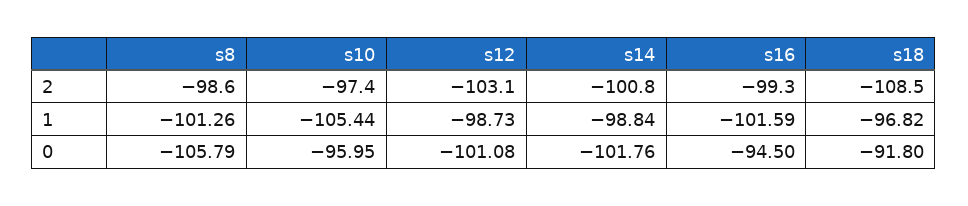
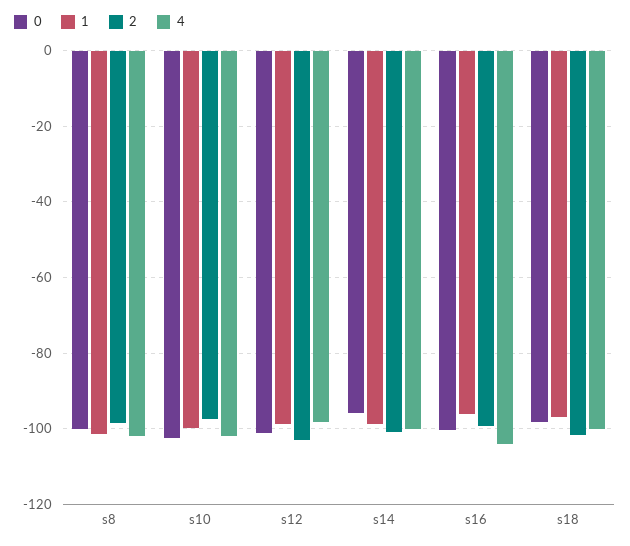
2, s18: -108.5 -> -102
1, s10: -105.44 -> -100
1, s16: -101.59 -> -96
0, s8: -105.79 -> -100
0, s10: -95.95 -> -102
0, s14: -101.76 -> -96
0, s16: -94.5 -> -100
0, s18: -91.8 -> -98
4, s8: none -> -102
4, s10: none -> -102
4, s12: none -> -98
4, s14: none -> -100
4, s16: none -> -104
4, s18: none -> -100

